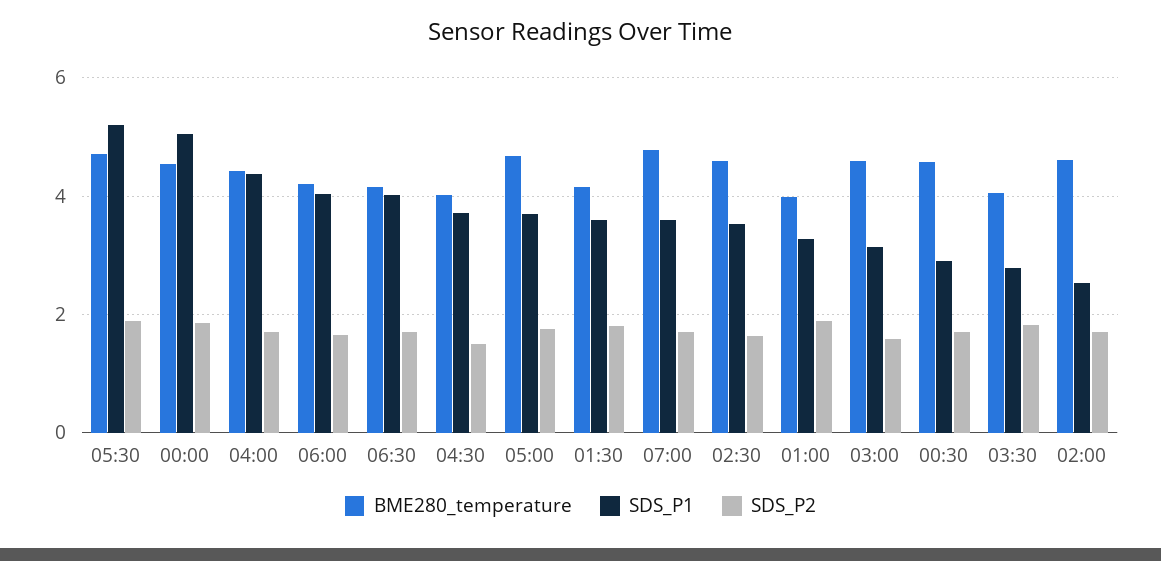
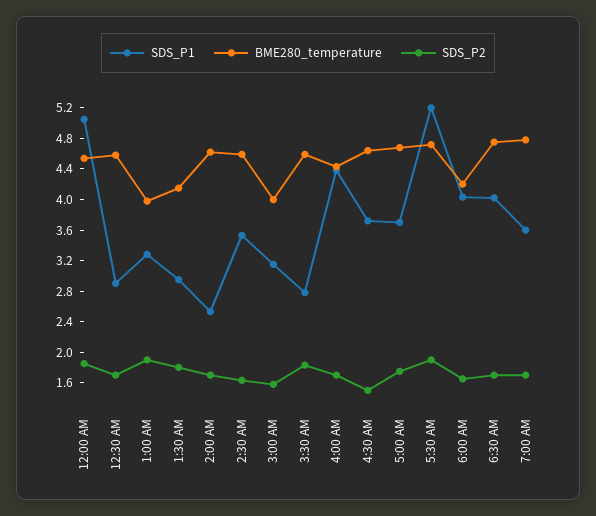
BME280_temperature, 06:30: 4.2 -> 4.8
BME280_temperature, 04:30: 4 -> 4.6
SDS_P1, 01:30: 3.6 -> 3
BME280_temperature, 03:00: 4.6 -> 4
BME280_temperature, 03:30: 4 -> 4.6

